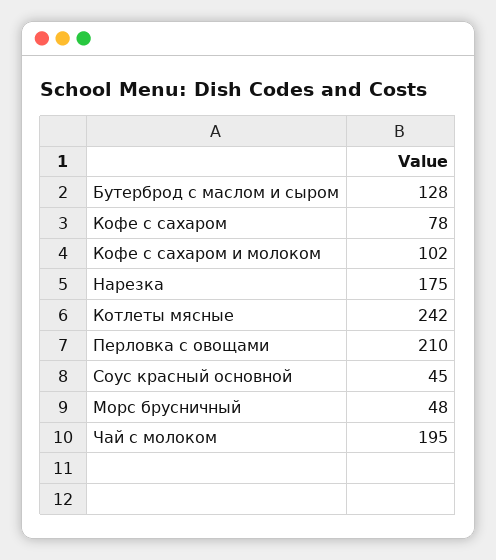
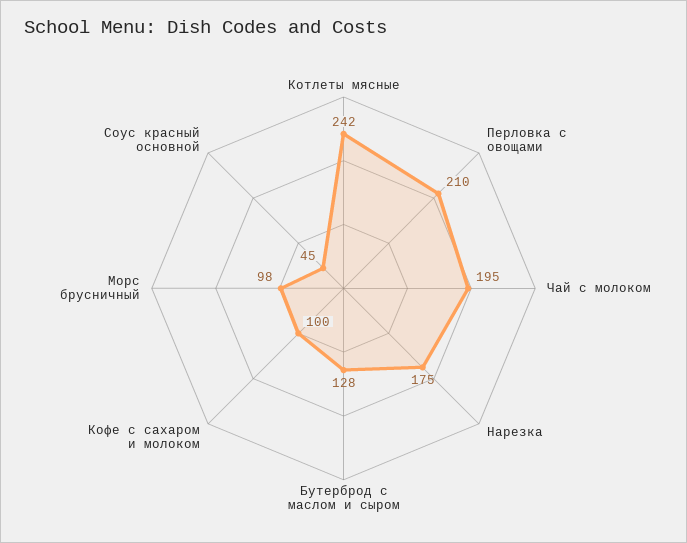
Кофе с сахаром: 78 -> none
Кофе с сахаром и молоком: 102 -> 100
Морс брусничный: 48 -> 98

